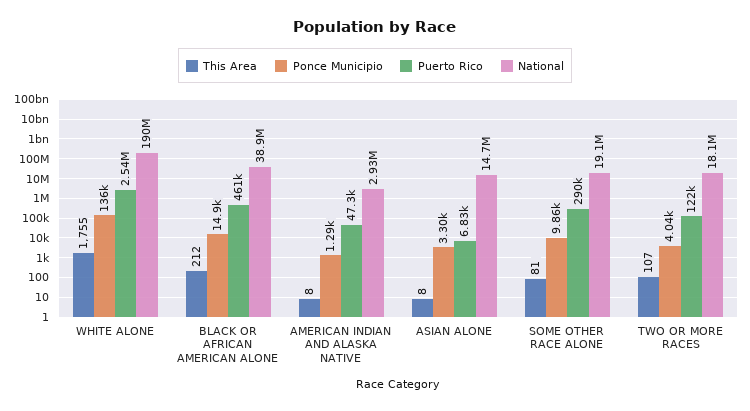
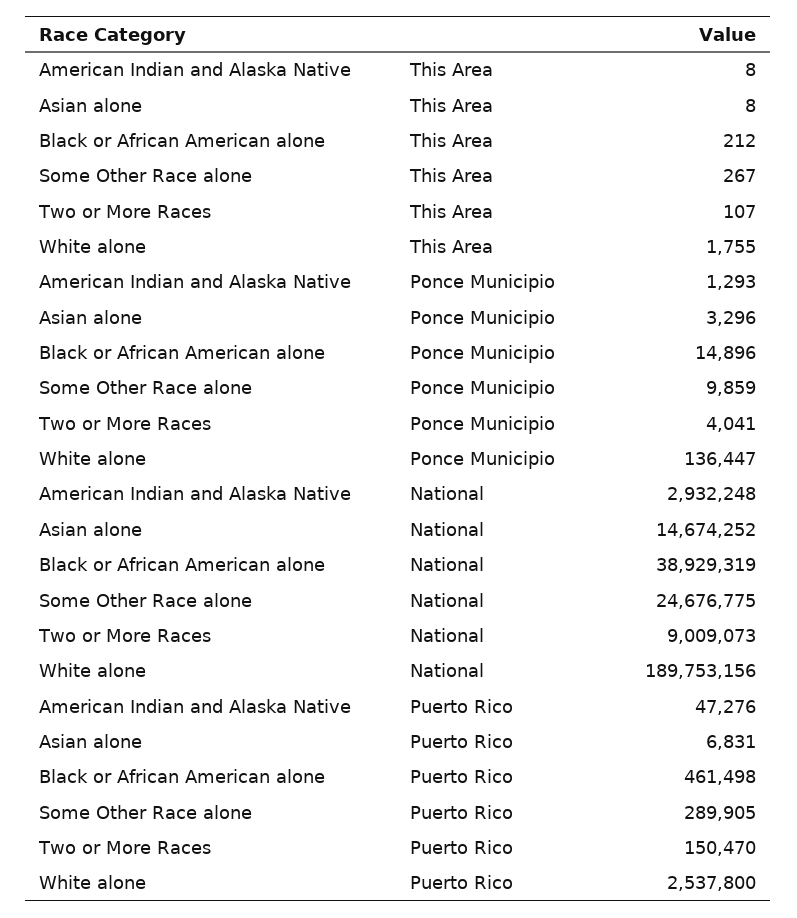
This Area, SOME OTHER RACE ALONE: 81 -> 267
National, SOME OTHER RACE ALONE: 19100000 -> 24676775
Puerto Rico, TWO OR MORE RACES: 122000 -> 150470
National, TWO OR MORE RACES: 18100000 -> 9009073

